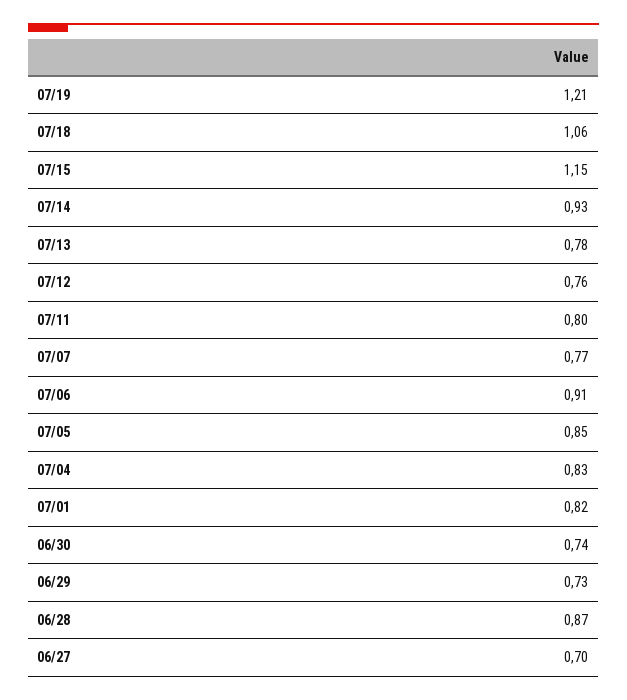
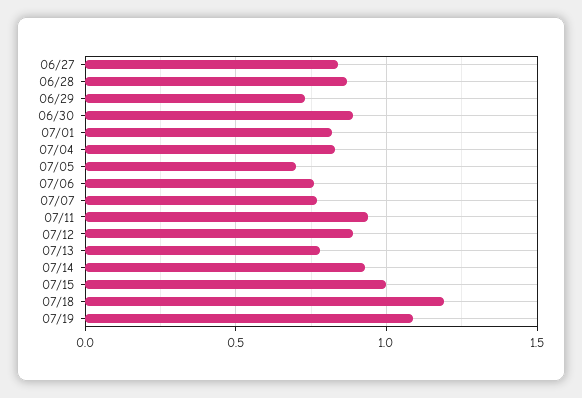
07/19: 1.21 -> 1.1
07/18: 1.06 -> 1.2
07/15: 1.15 -> 1
07/12: 0.76 -> 0.9
07/11: 0.8 -> 0.95
07/06: 0.91 -> 0.75
07/05: 0.85 -> 0.7
06/30: 0.74 -> 0.9
06/27: 0.7 -> 0.85

